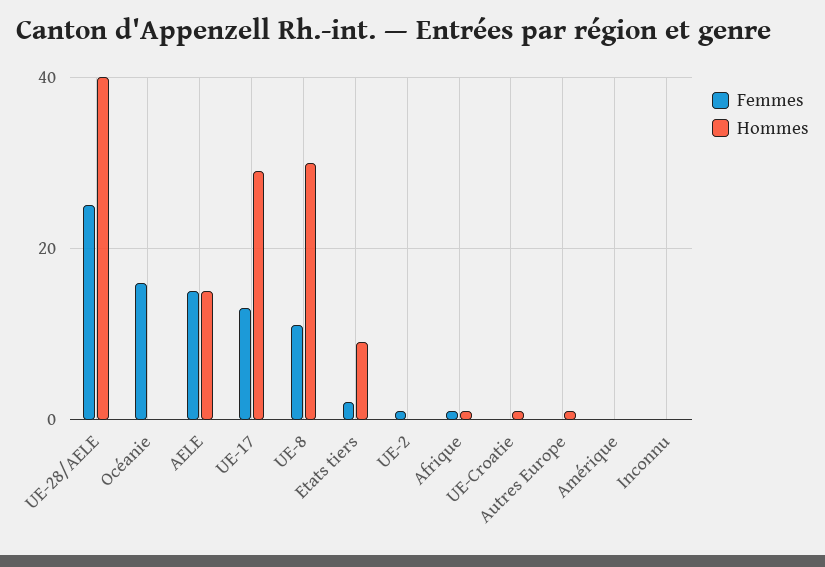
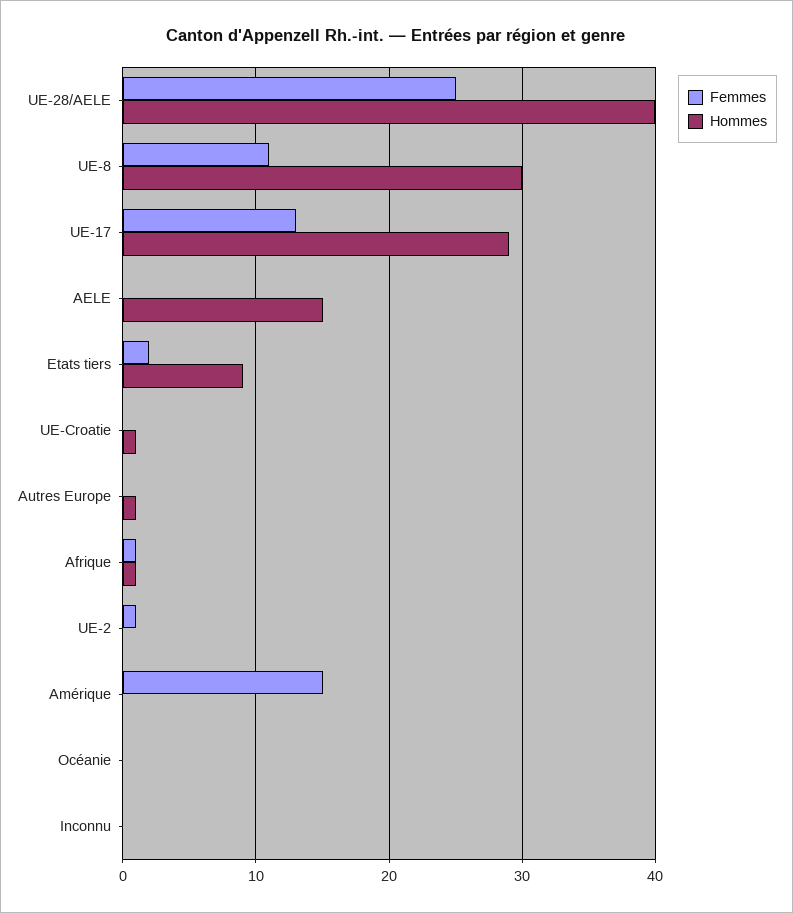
Femmes, Océanie: 15 -> 0
Femmes, AELE: 15 -> 0
Femmes, Amérique: 0 -> 15

